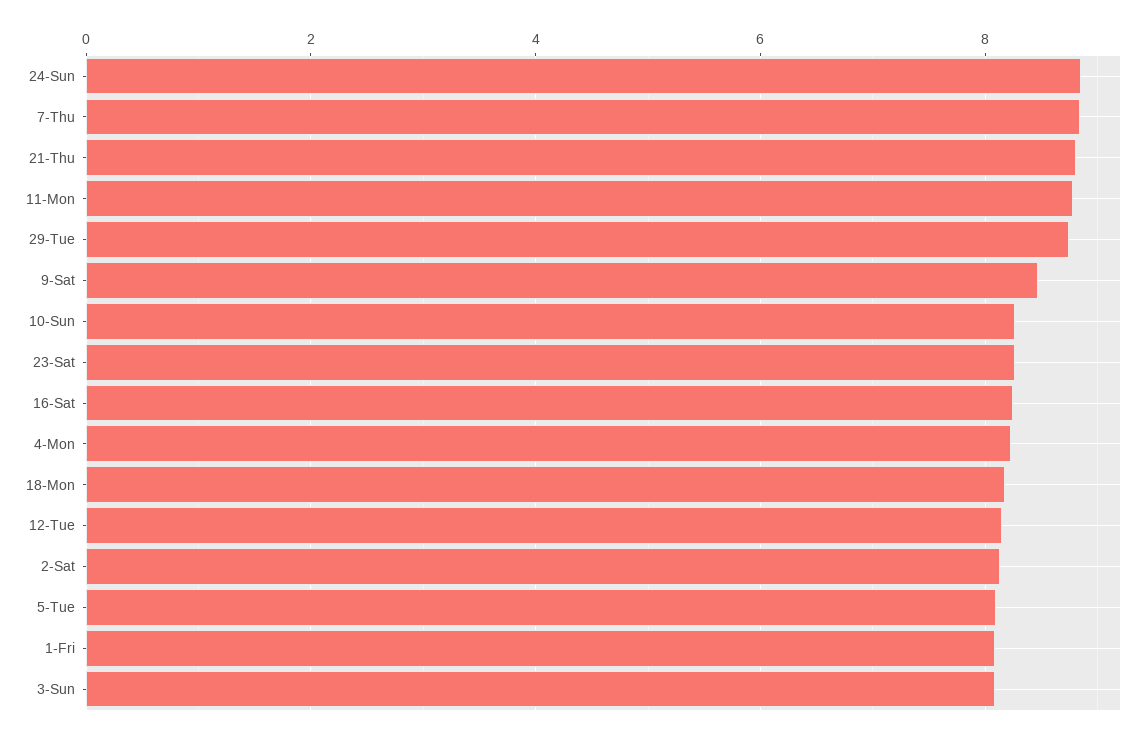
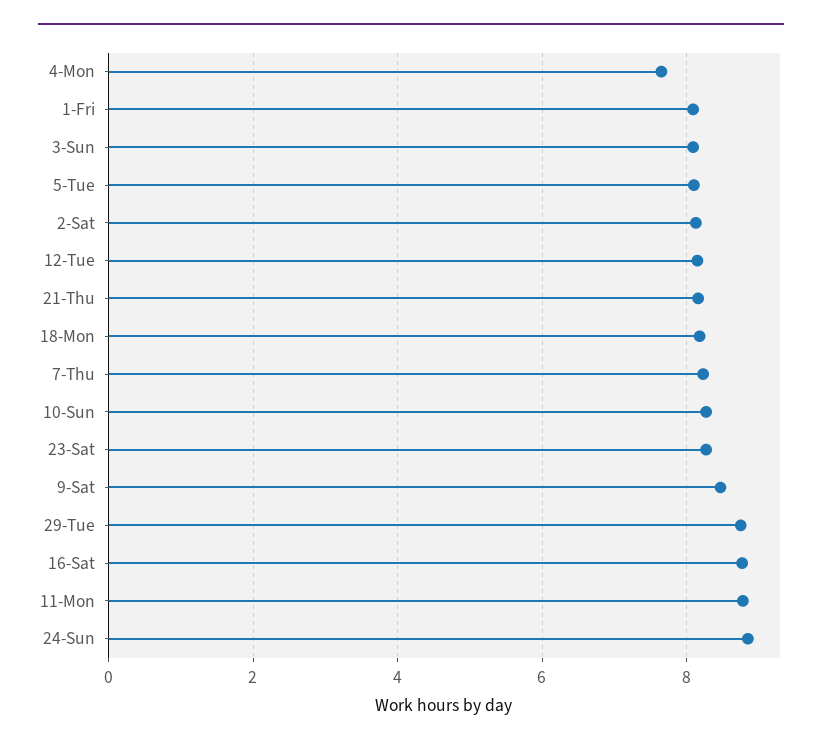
7-Thu: 8.8 -> 8.2
21-Thu: 8.8 -> 8.2
16-Sat: 8.2 -> 8.8
4-Mon: 8.2 -> 7.6

